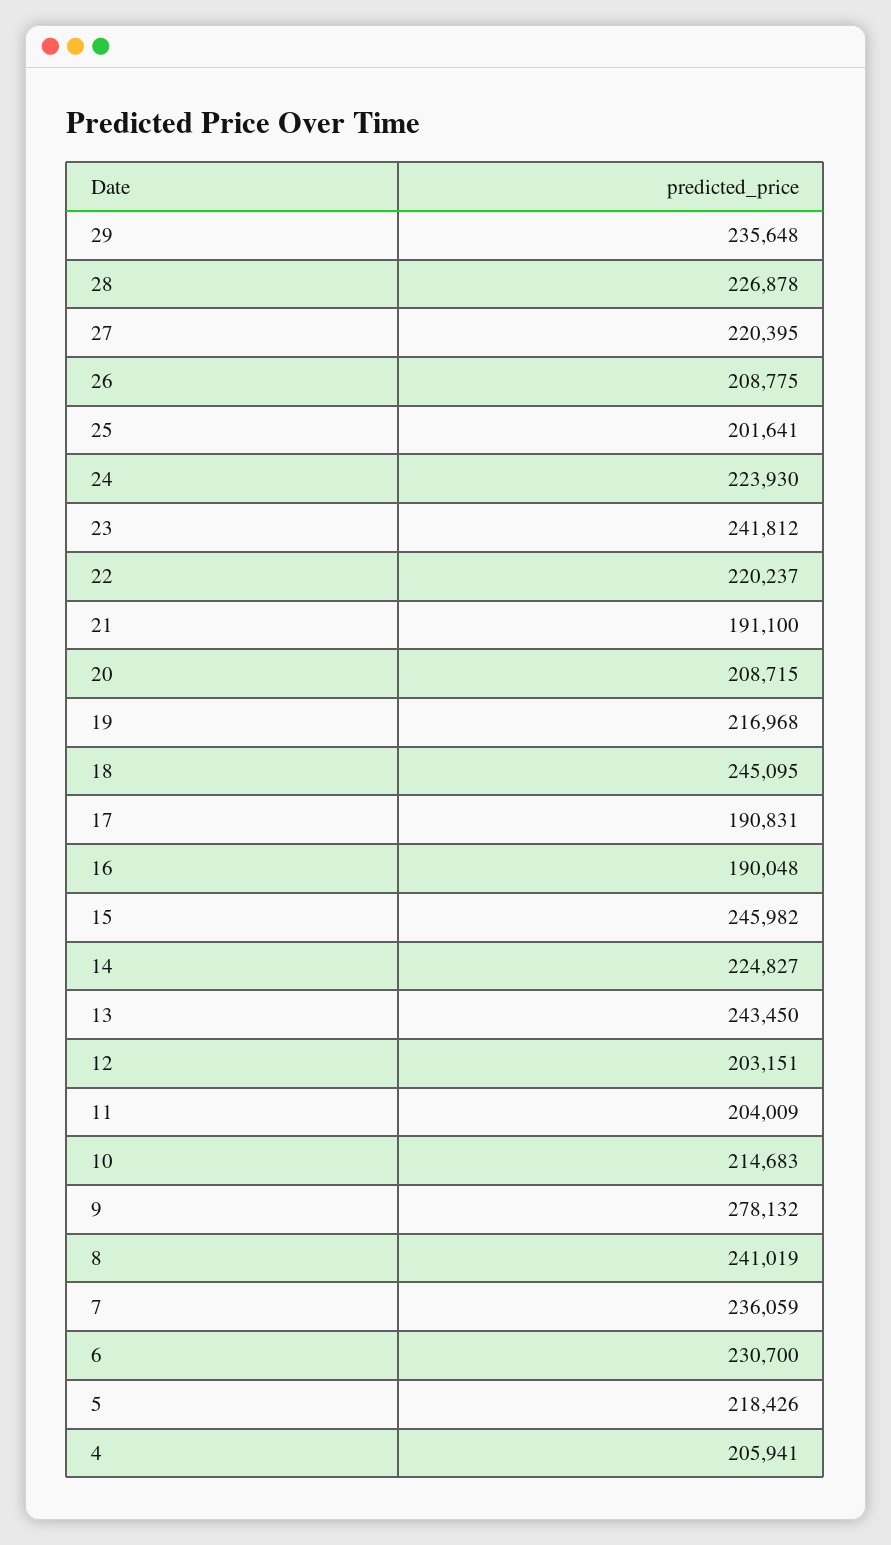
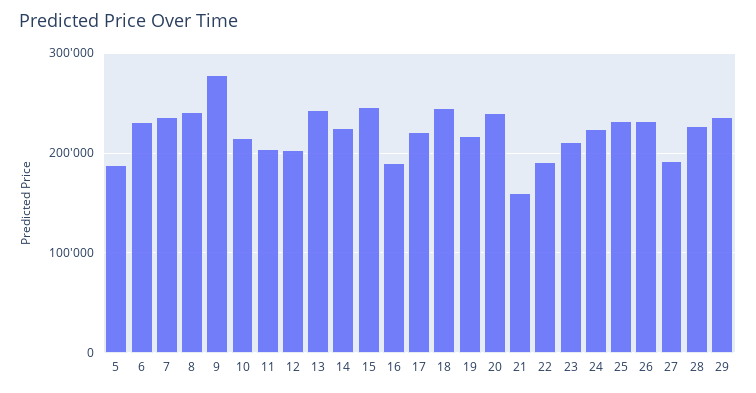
27: 220395 -> 190000
26: 208775 -> 230000
25: 201641 -> 230000
23: 241812 -> 210000
22: 220237 -> 190000
21: 191100 -> 160000
20: 208715 -> 240000
17: 190831 -> 220000
5: 218426 -> 190000
4: 205941 -> none

